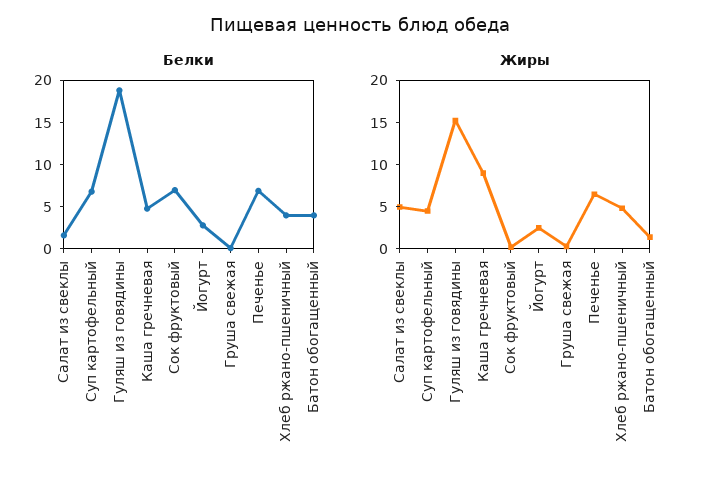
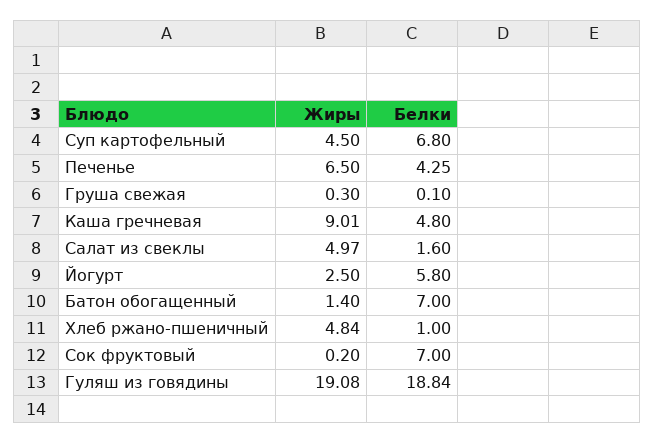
Белки, Йогурт: 3 -> 5.8
Белки, Печенье: 7 -> 4.25
Белки, Хлеб ржано-пшеничный: 4 -> 1
Белки, Батон обогащенный: 4 -> 7
Жиры, Гуляш из говядины: 15 -> 19.08

